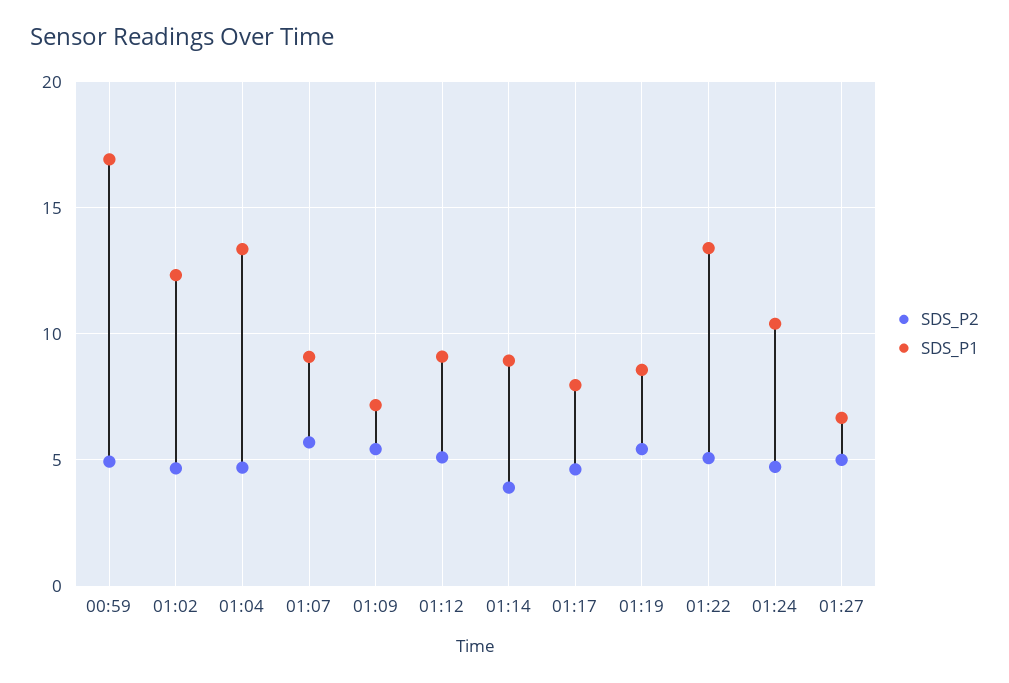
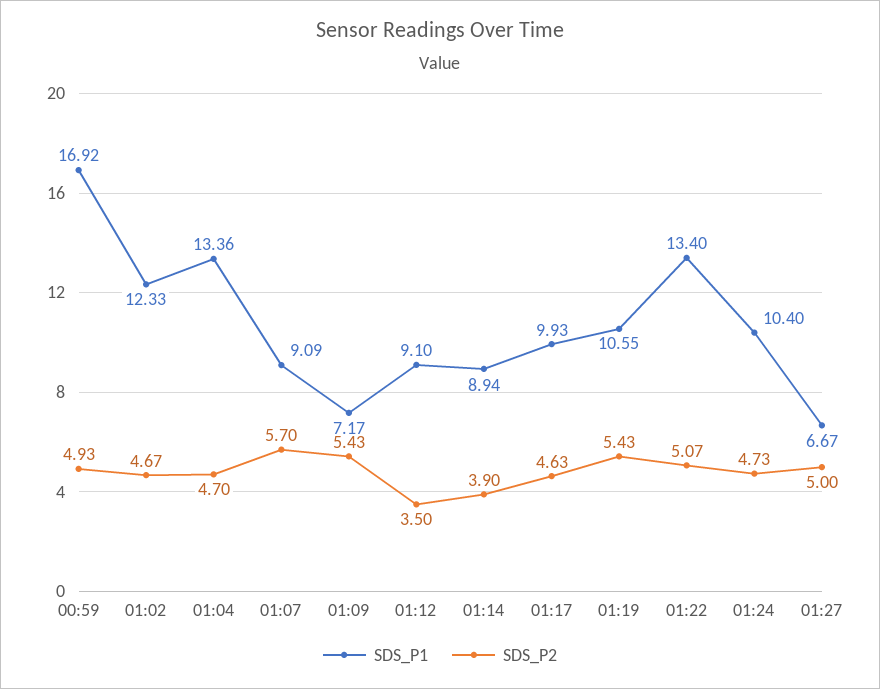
SDS_P2, 01:12: 5 -> 3.5
SDS_P1, 01:17: 8 -> 9.93
SDS_P1, 01:19: 8.5 -> 10.55

